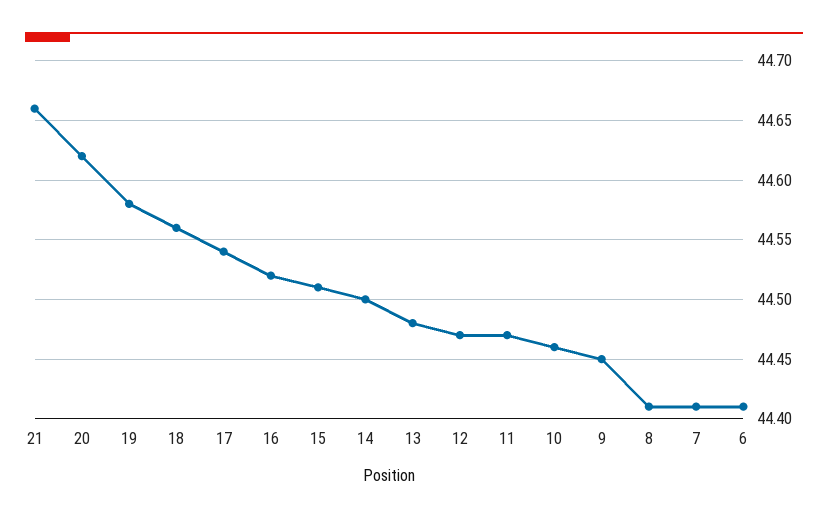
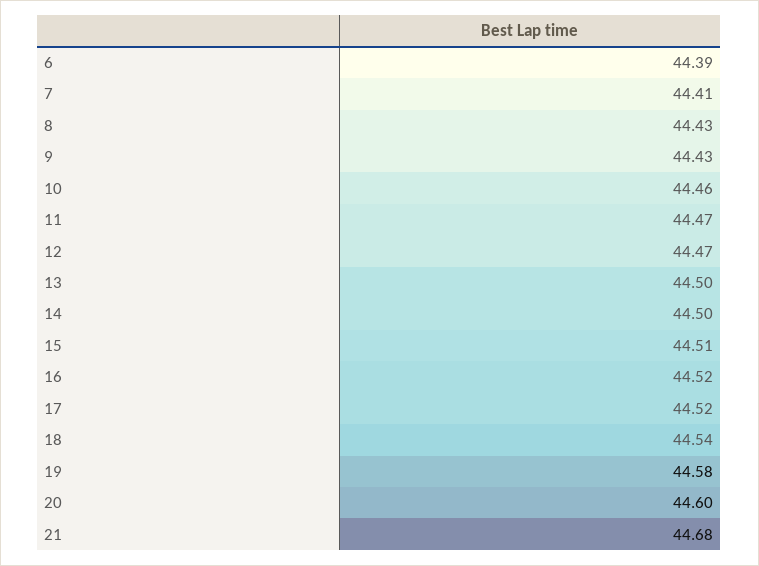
21: 44.66 -> 44.68
20: 44.62 -> 44.6
18: 44.56 -> 44.54
17: 44.54 -> 44.52
13: 44.48 -> 44.5
9: 44.45 -> 44.43
8: 44.41 -> 44.43
6: 44.41 -> 44.39

